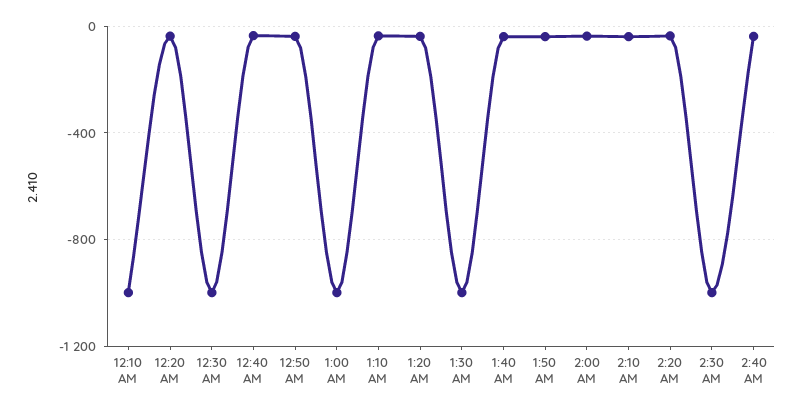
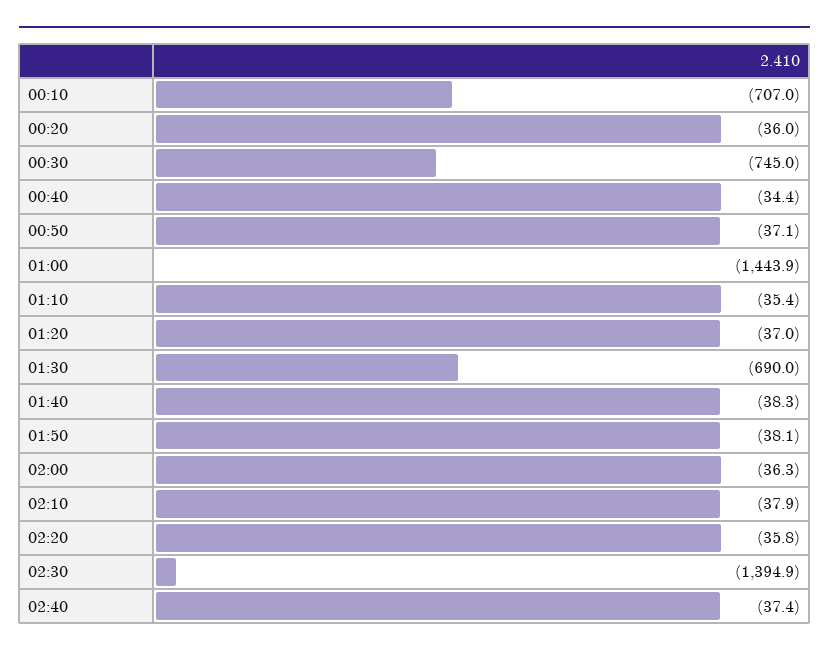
12:10 AM: -1000 -> -707
12:30 AM: -1000 -> -745
1:00 AM: -1000 -> -1443.9
1:30 AM: -1000 -> -690
2:30 AM: -1000 -> -1394.9

